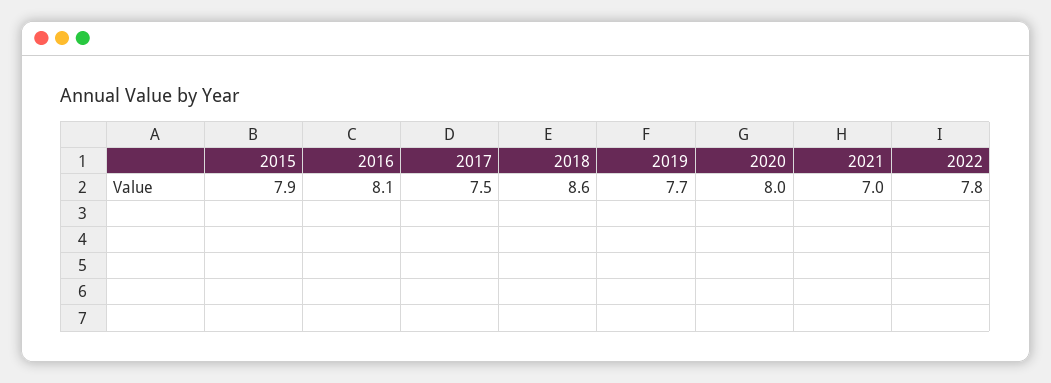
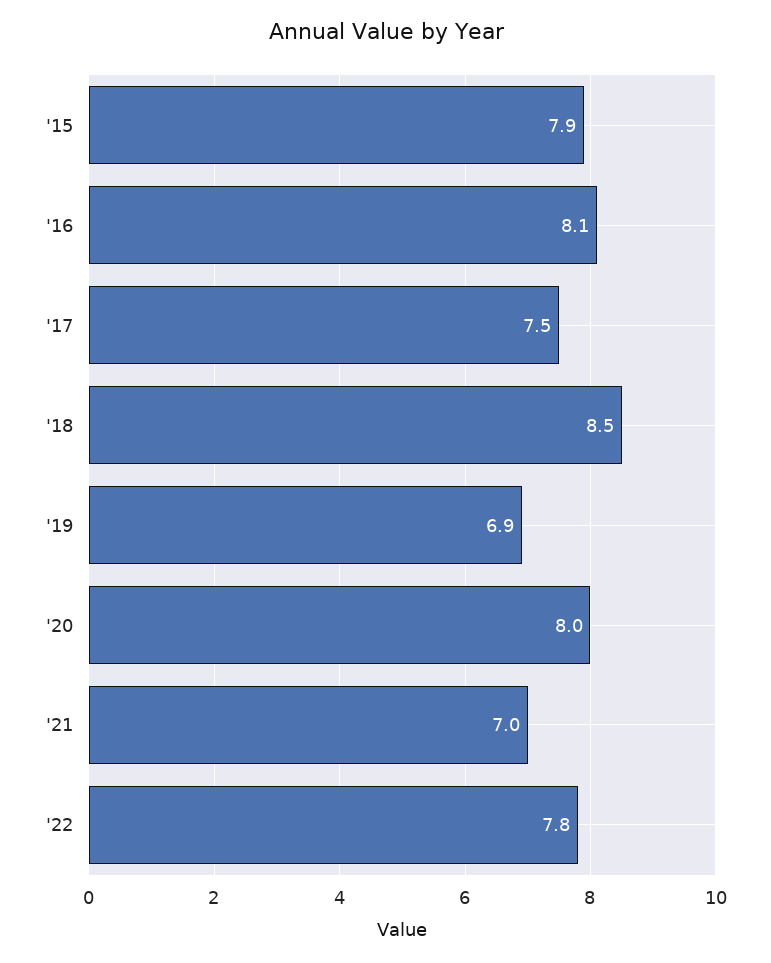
2018: 8.6 -> 8.5
2019: 7.7 -> 6.9

